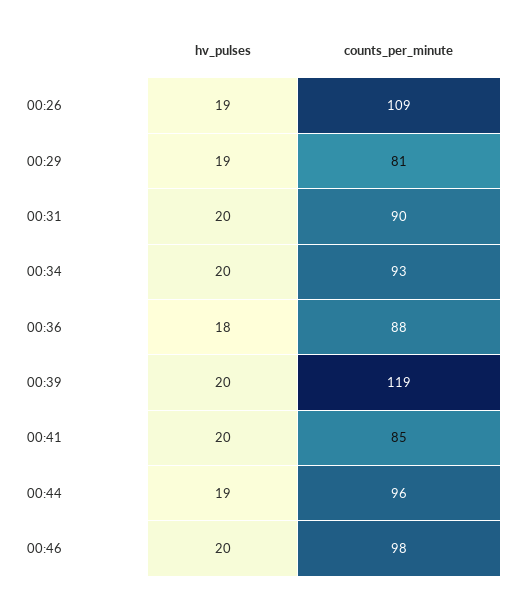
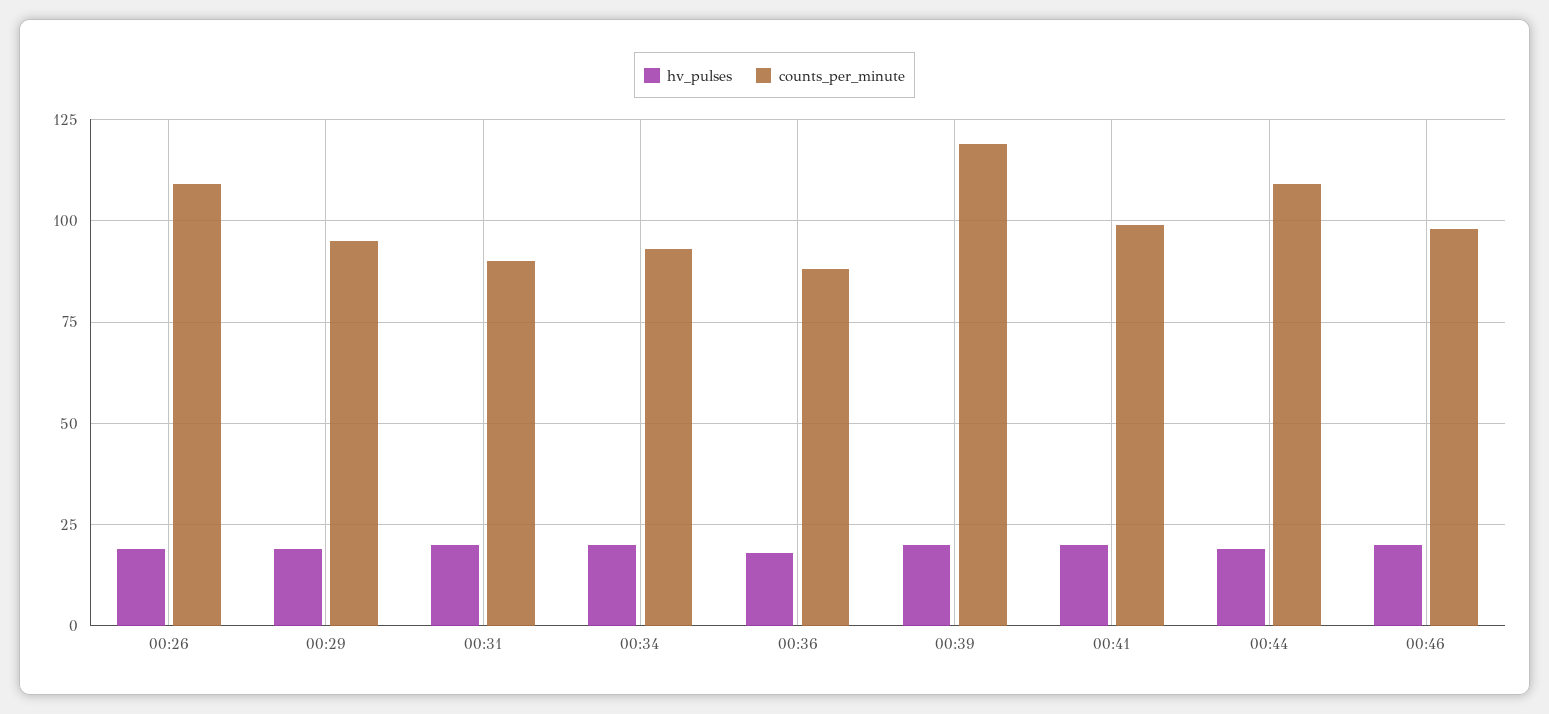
counts_per_minute, 00:29: 81 -> 95
counts_per_minute, 00:41: 85 -> 100
counts_per_minute, 00:44: 96 -> 110

